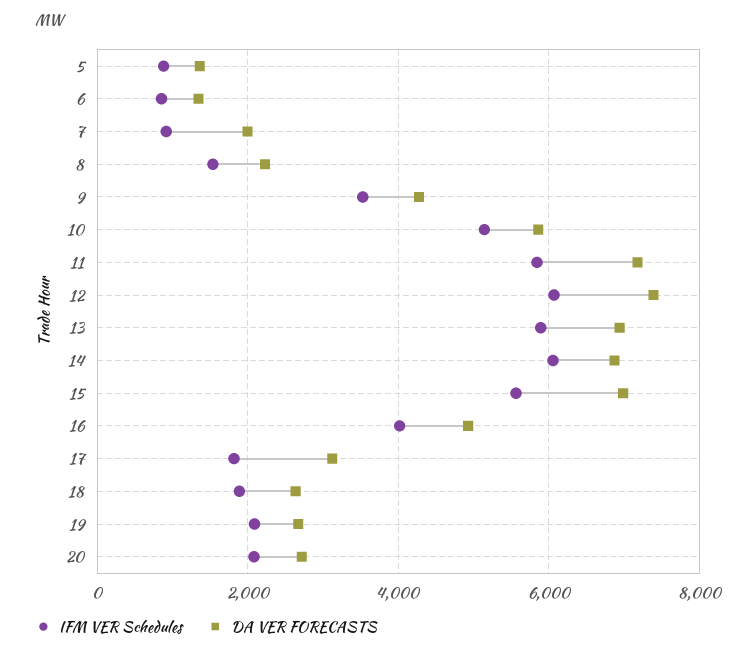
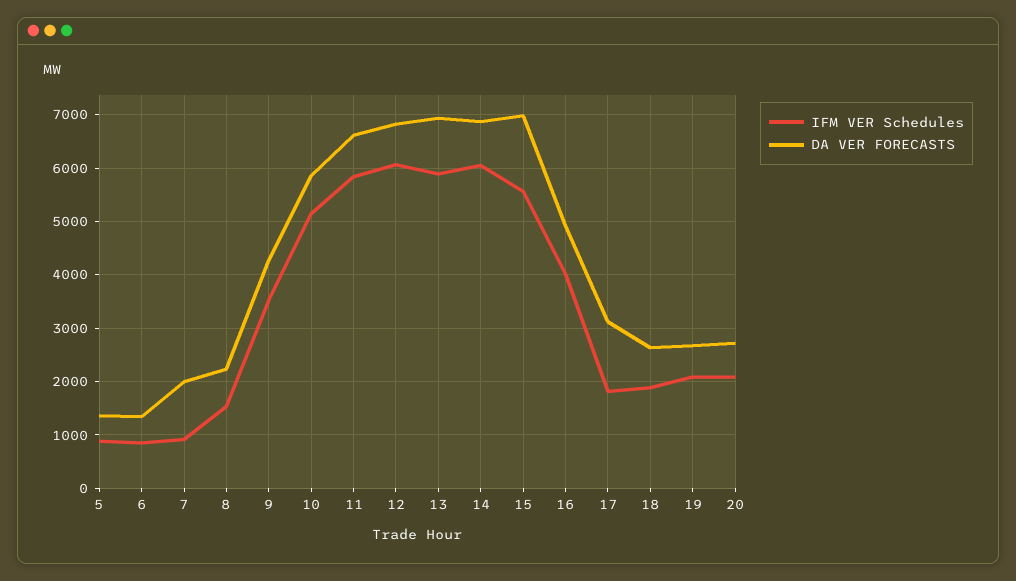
DA VER FORECASTS, 11: 7200 -> 6600
DA VER FORECASTS, 12: 7400 -> 6800

